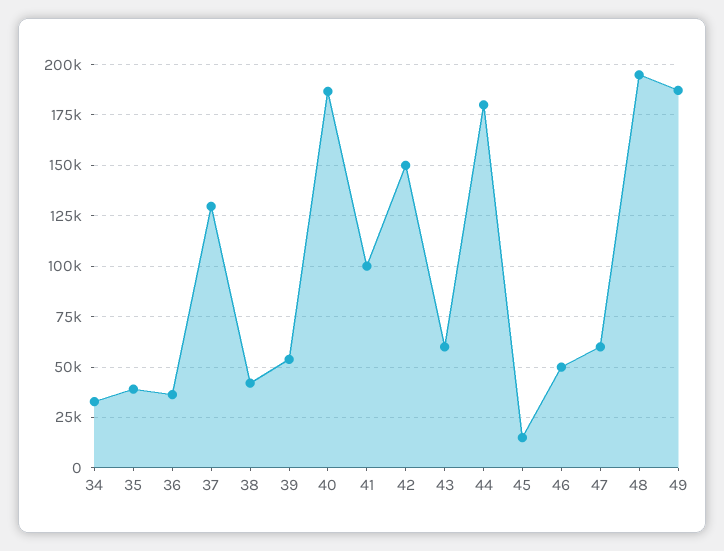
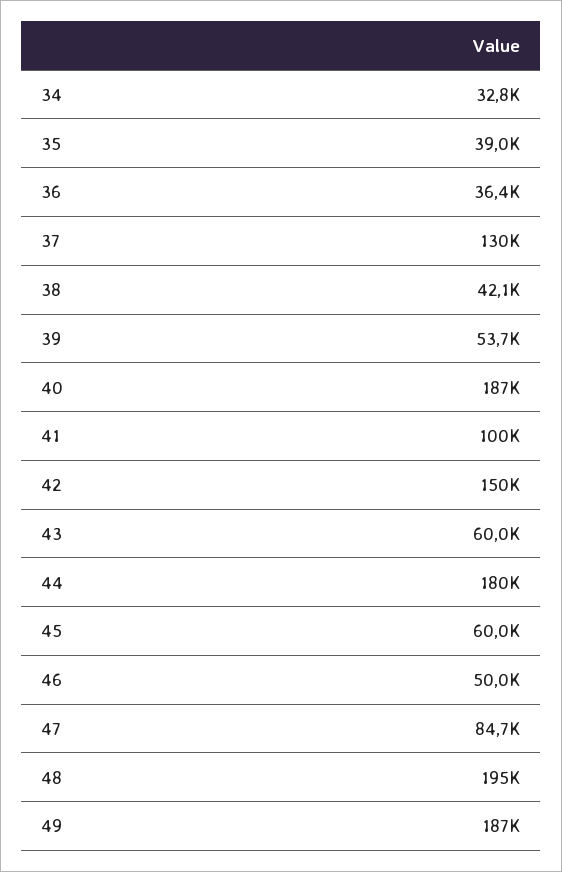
45: 15000 -> 60000
47: 60000 -> 84700

